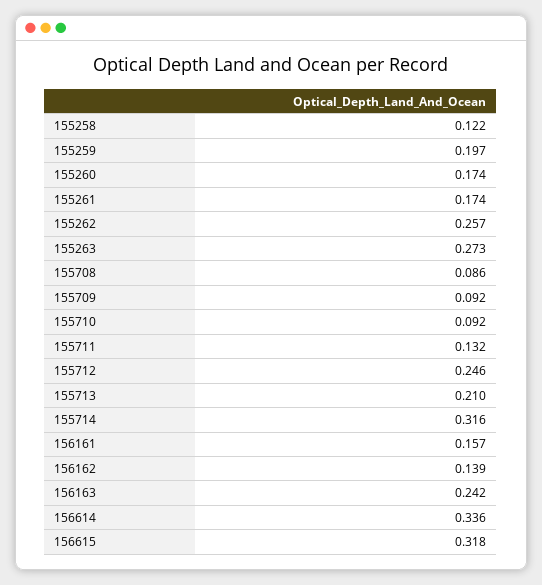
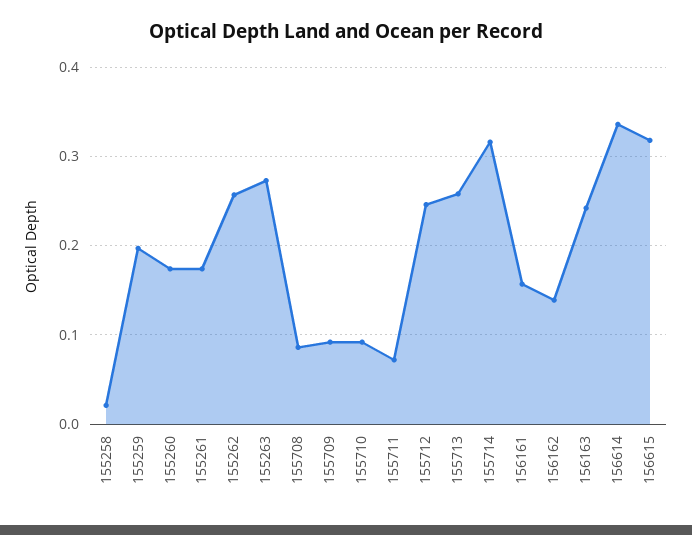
155258: 0.122 -> 0.02
155711: 0.132 -> 0.07
155713: 0.21 -> 0.26

